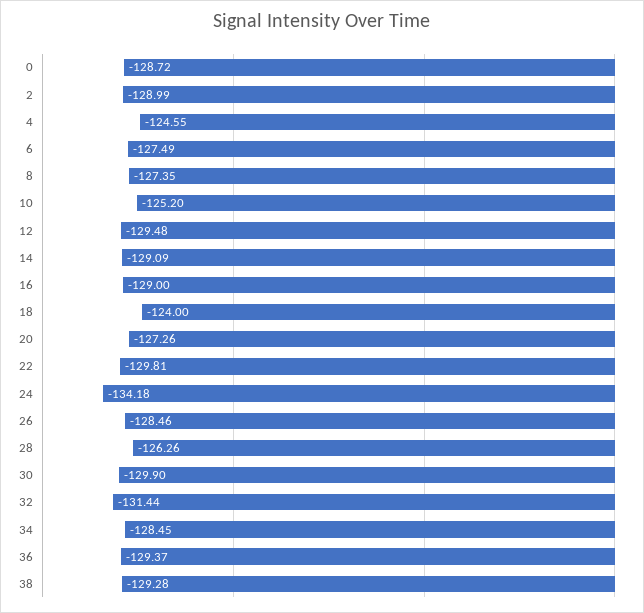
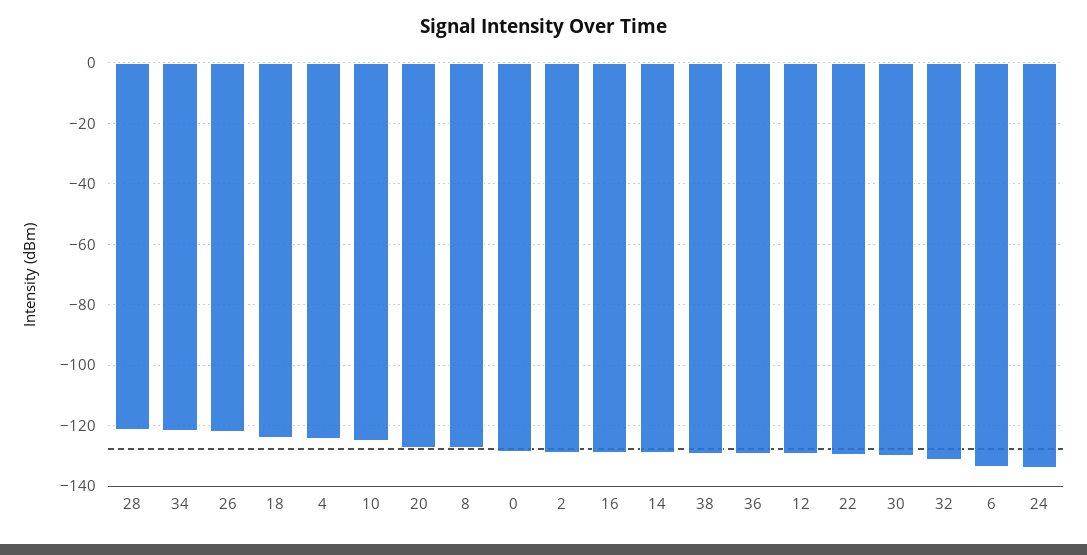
6: -127.49 -> -134
26: -128.46 -> -122
28: -126.26 -> -122
34: -128.45 -> -122

